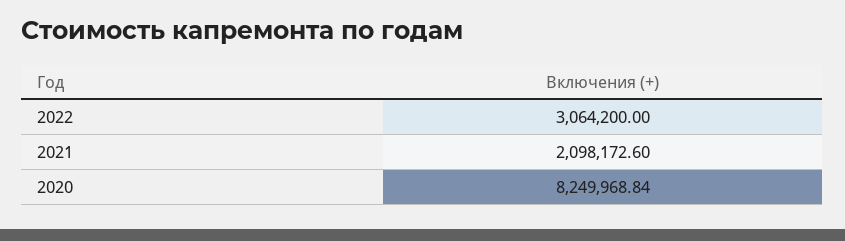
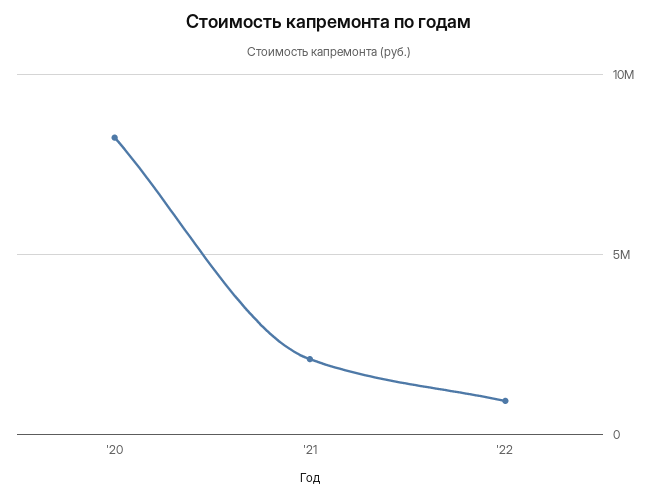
2022: 3064200 -> 1000000

